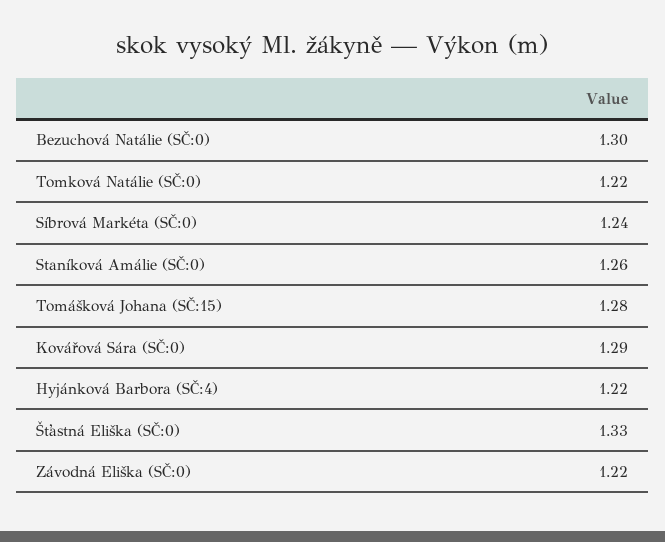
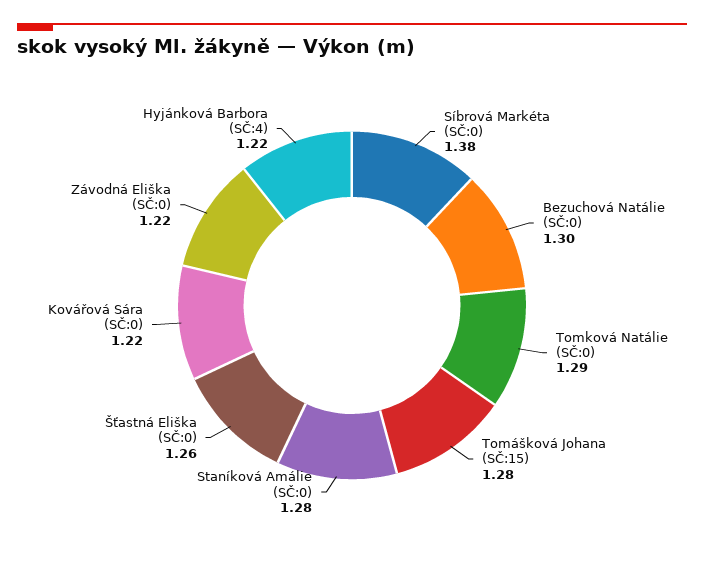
Tomková Natálie (SČ:0): 1.22 -> 1.29
Síbrová Markéta (SČ:0): 1.24 -> 1.38
Staníková Amálie (SČ:0): 1.26 -> 1.28
Kovářová Sára (SČ:0): 1.29 -> 1.22
Šťastná Eliška (SČ:0): 1.33 -> 1.26

